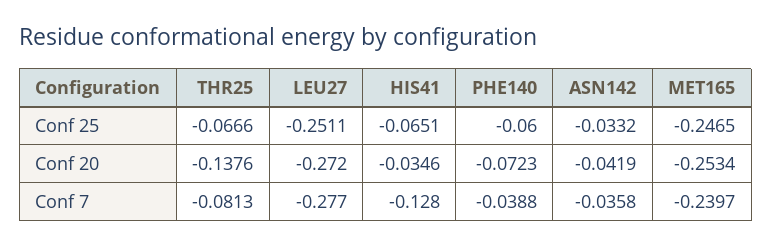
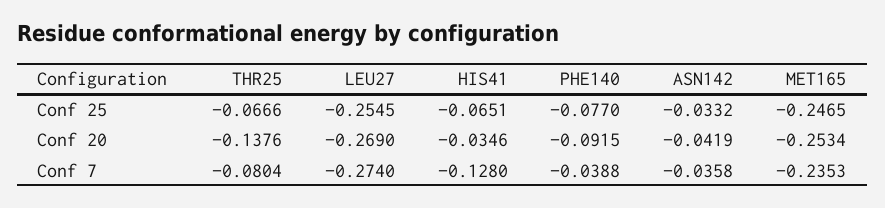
LEU27, Conf 25: -0.2511 -> -0.2545
PHE140, Conf 25: -0.06 -> -0.077
LEU27, Conf 20: -0.272 -> -0.269
PHE140, Conf 20: -0.0723 -> -0.0915
THR25, Conf 7: -0.0813 -> -0.0804
LEU27, Conf 7: -0.277 -> -0.274
MET165, Conf 7: -0.2397 -> -0.2353

